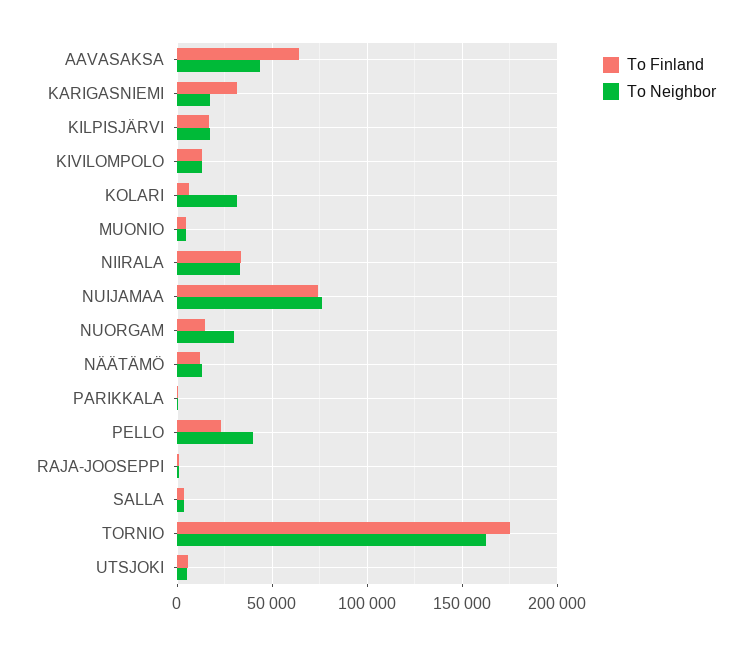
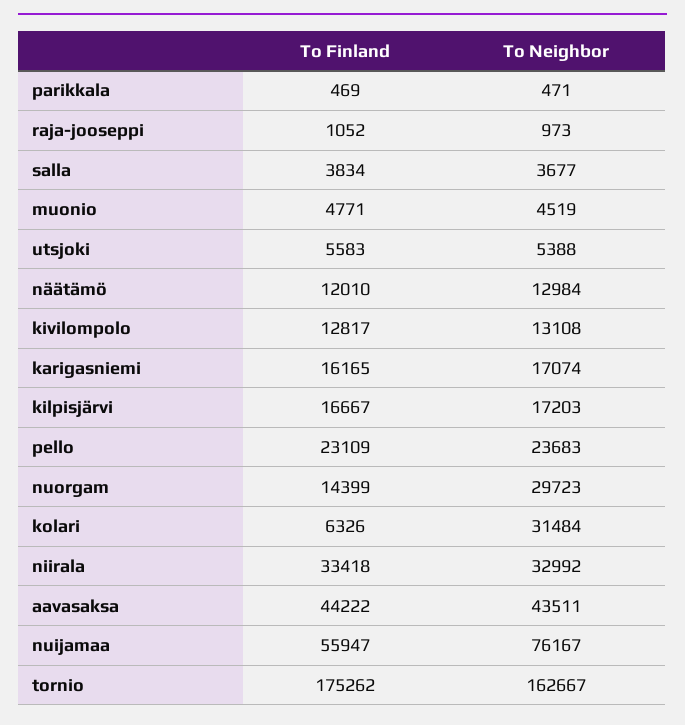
To Finland, AAVASAKSA: 65000 -> 44222
To Finland, KARIGASNIEMI: 30000 -> 16165
To Finland, NUIJAMAA: 75000 -> 55947
To Neighbor, PELLO: 40000 -> 23683

